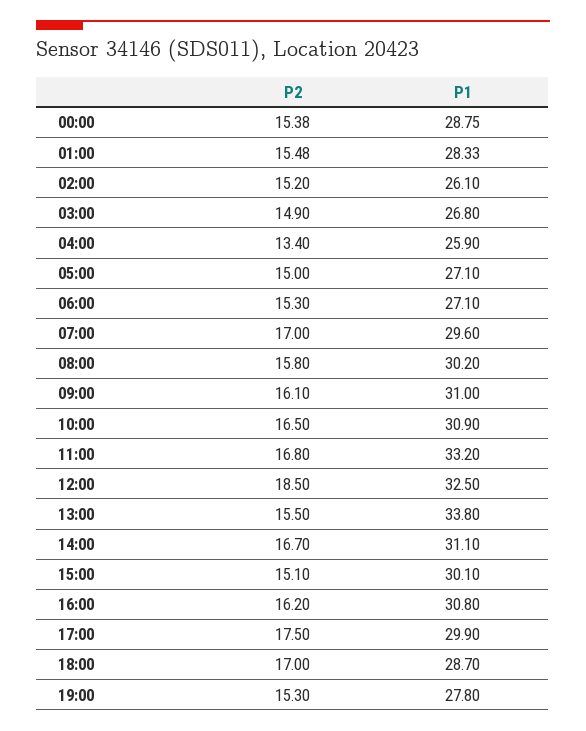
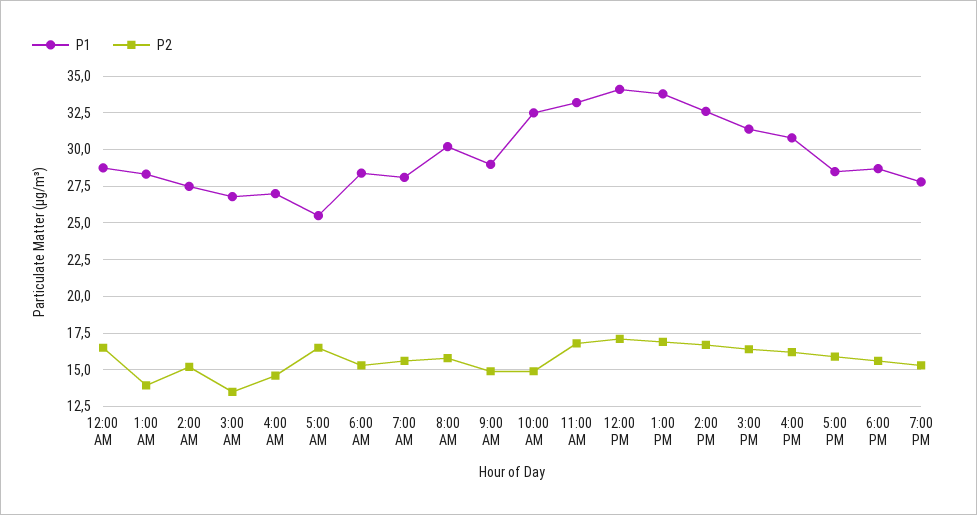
P2, 00:00: 15.38 -> 16.5
P2, 01:00: 15.48 -> 14
P1, 02:00: 26.1 -> 27.5
P2, 03:00: 14.9 -> 13.5
P2, 04:00: 13.4 -> 14.5
P1, 04:00: 25.9 -> 27
P2, 05:00: 15 -> 16.5
P1, 05:00: 27.1 -> 25.5
P1, 06:00: 27.1 -> 28.5
P2, 07:00: 17 -> 15.5
P1, 07:00: 29.6 -> 28
P2, 09:00: 16.1 -> 15
P1, 09:00: 31 -> 29
P2, 10:00: 16.5 -> 15
P1, 10:00: 30.9 -> 32.5
P2, 12:00: 18.5 -> 17
P1, 12:00: 32.5 -> 34
P2, 13:00: 15.5 -> 17
P1, 14:00: 31.1 -> 32.5
P2, 15:00: 15.1 -> 16.5
P1, 15:00: 30.1 -> 31.5
P2, 17:00: 17.5 -> 16
P1, 17:00: 29.9 -> 28.5
P2, 18:00: 17 -> 15.5

